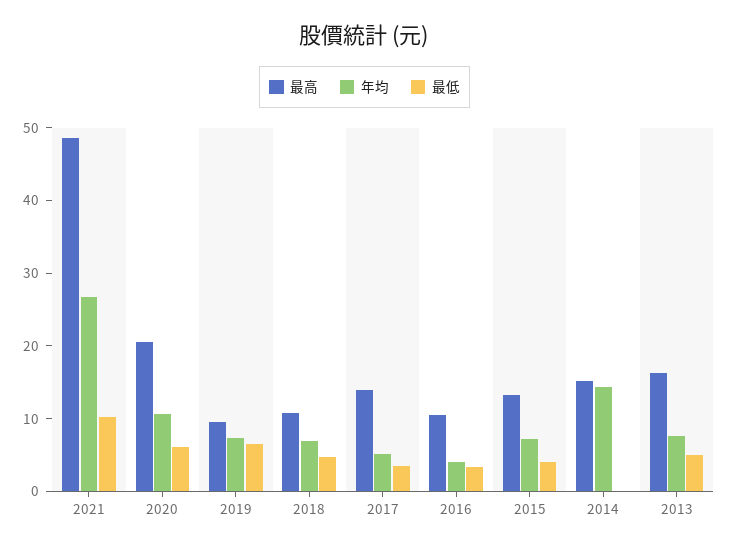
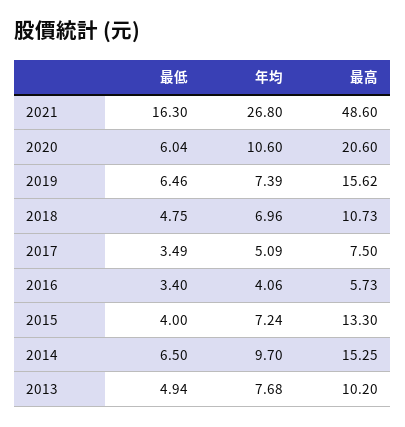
最低, 2021: 10 -> 16.3
最高, 2019: 10 -> 15.62
最高, 2017: 14 -> 7.5
最高, 2016: 10 -> 5.73
年均, 2014: 14 -> 9.7
最低, 2014: 0 -> 6.5
最高, 2013: 16 -> 10.2

